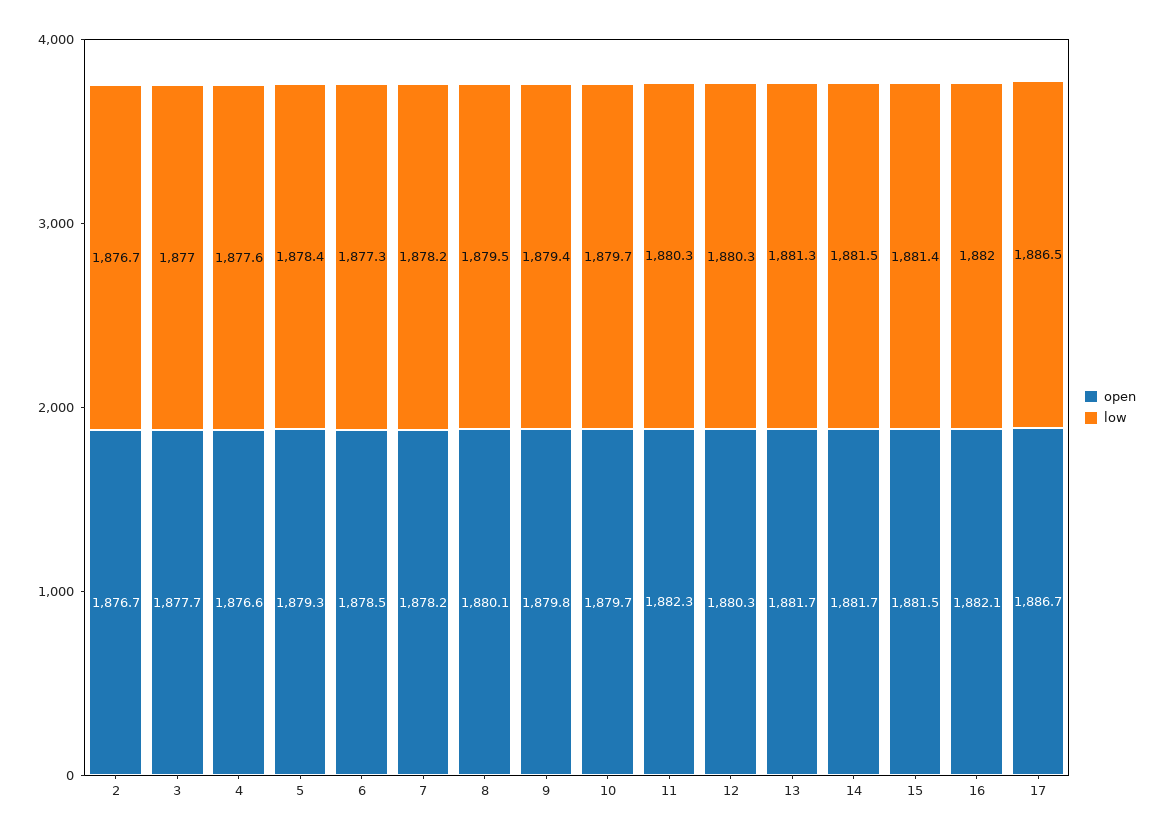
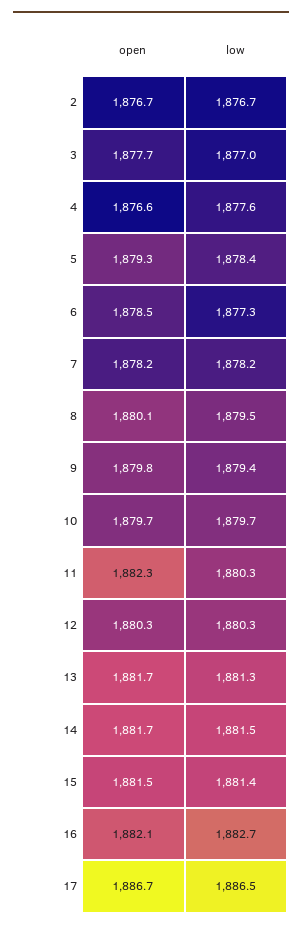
low, 16: 1882 -> 1882.7

